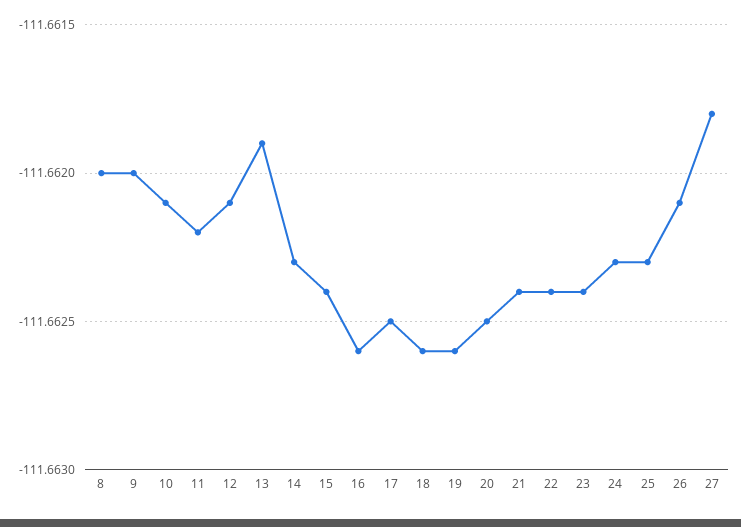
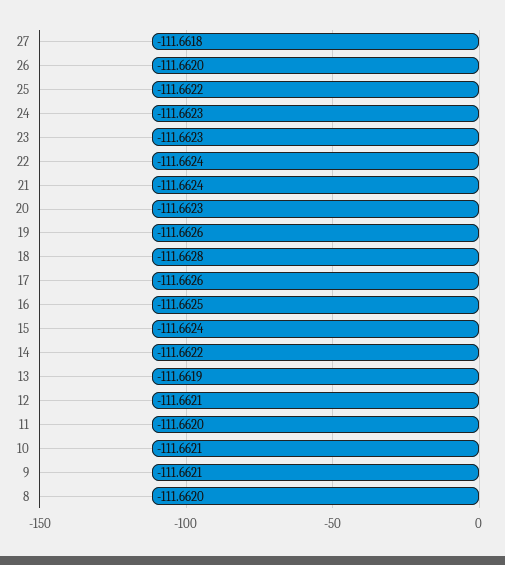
9: -111.662 -> -111.6621
11: -111.6622 -> -111.662
14: -111.6623 -> -111.6622
16: -111.6626 -> -111.6625
17: -111.6625 -> -111.6626
18: -111.6626 -> -111.6628
20: -111.6625 -> -111.6623
23: -111.6624 -> -111.6623
25: -111.6623 -> -111.6622
26: -111.6621 -> -111.662

